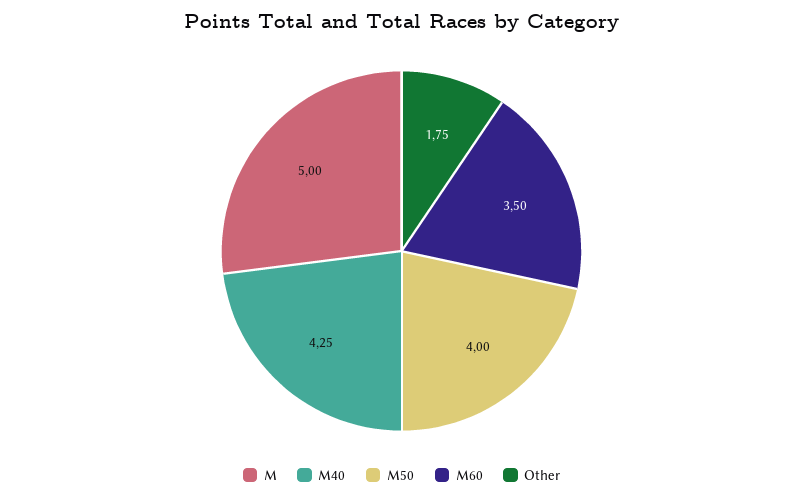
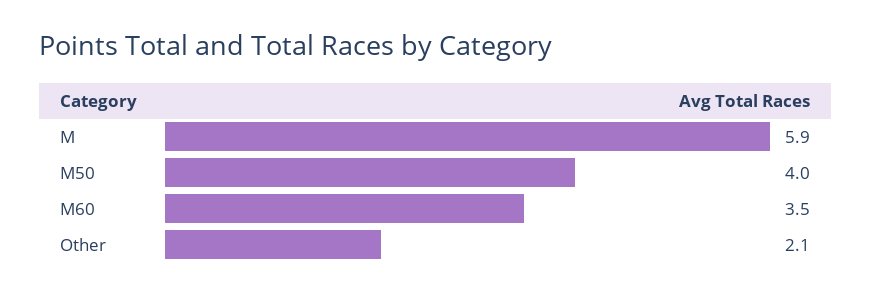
M: 5 -> 5.9
M40: 4.25 -> none
Other: 1.75 -> 2.1

